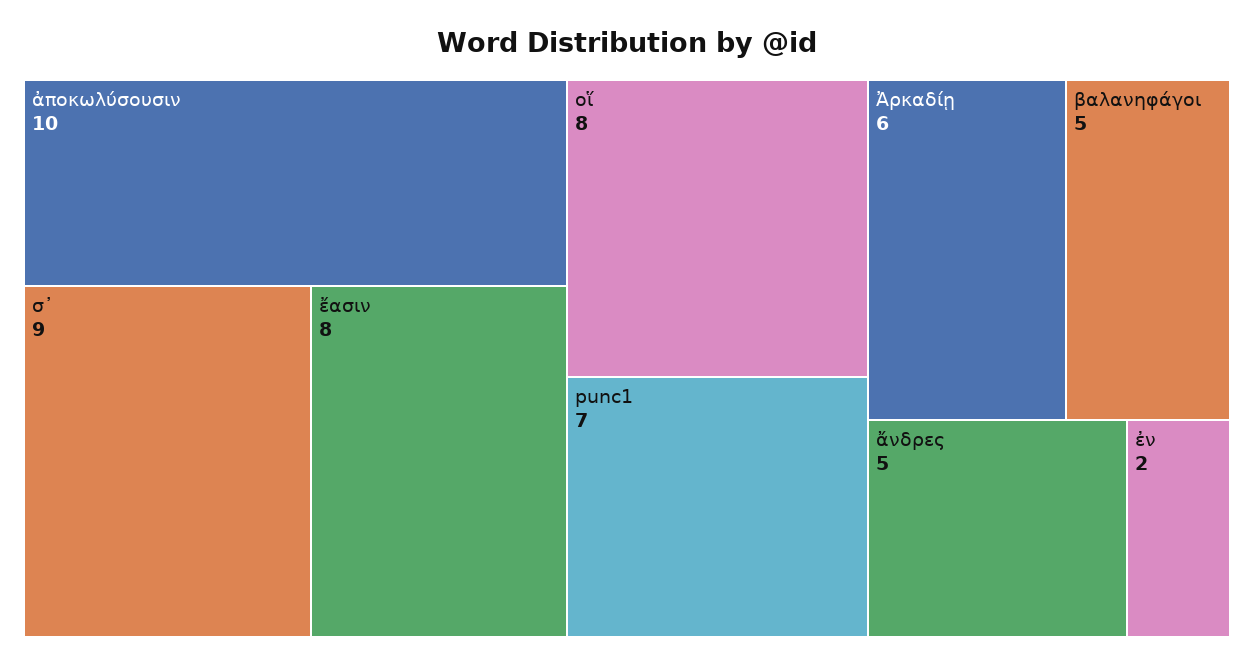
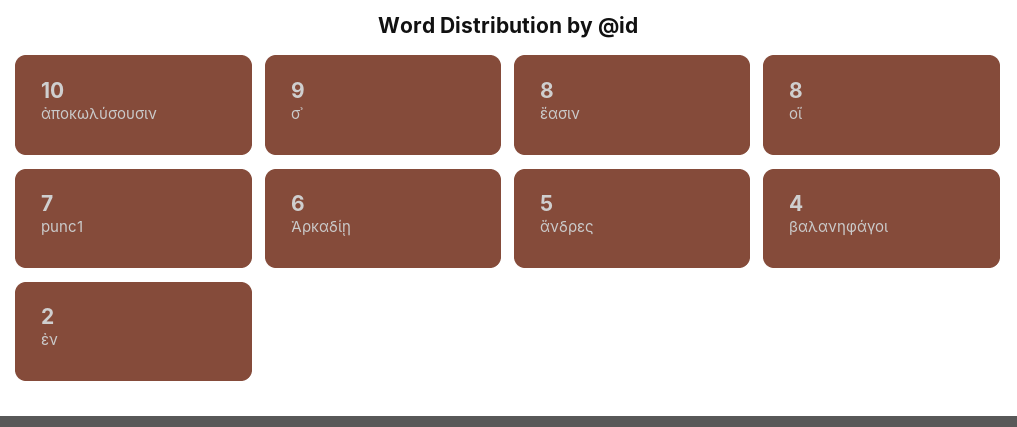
βαλανηφάγοι: 5 -> 4

